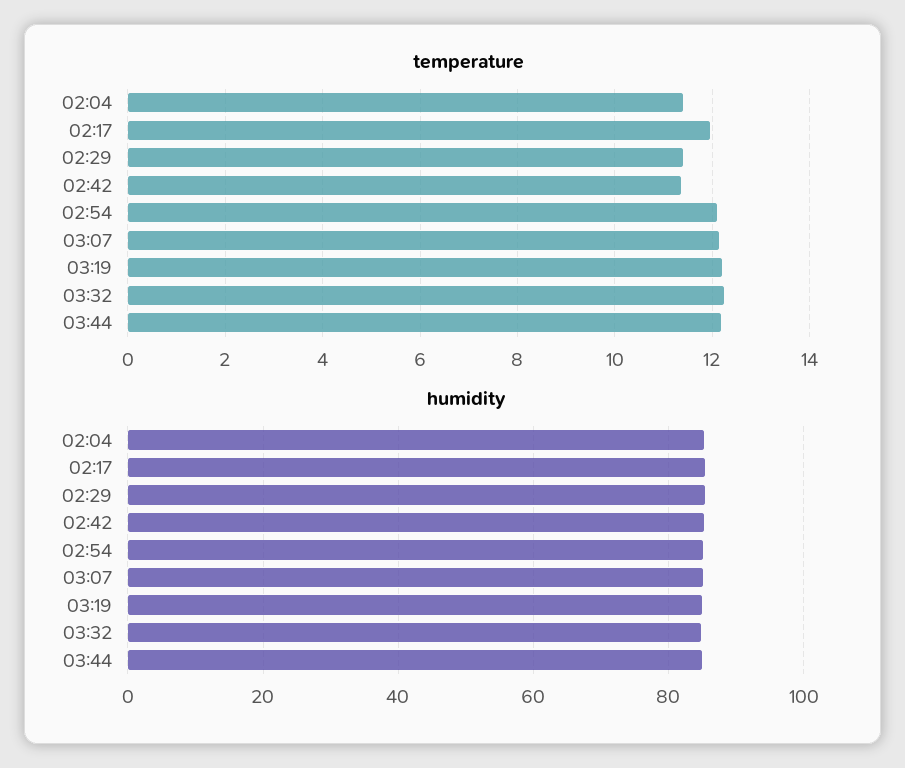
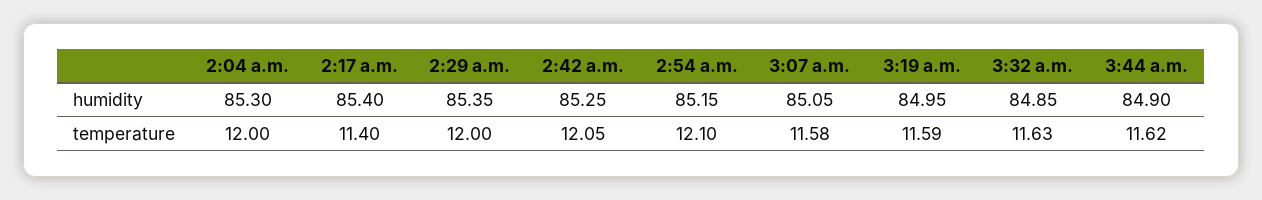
temperature, 02:04: 11.4 -> 12
temperature, 02:17: 12 -> 11.4
temperature, 02:29: 11.4 -> 12
temperature, 02:42: 11.4 -> 12.05
temperature, 03:07: 12.2 -> 11.58
temperature, 03:19: 12.2 -> 11.59
temperature, 03:32: 12.2 -> 11.63
temperature, 03:44: 12.2 -> 11.62

